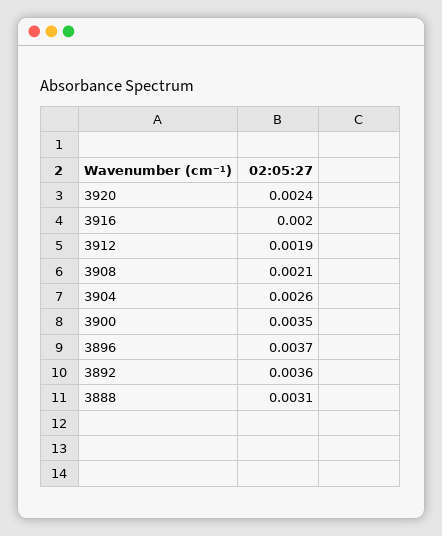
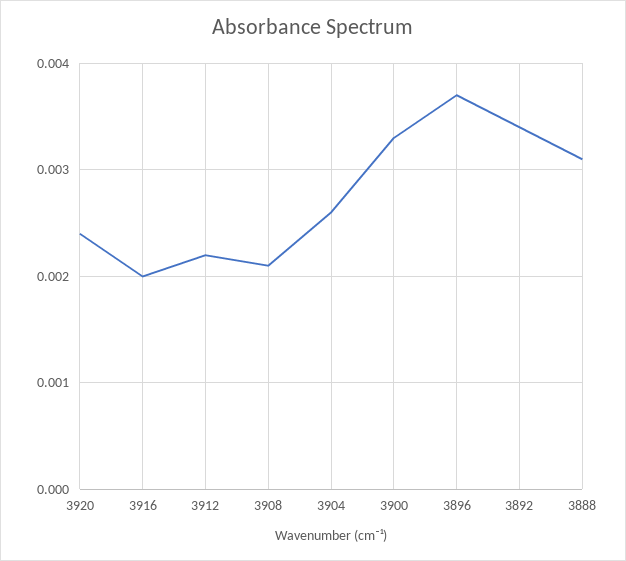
3912: 0.0019 -> 0.0022
3900: 0.0035 -> 0.0033
3892: 0.0036 -> 0.0034

